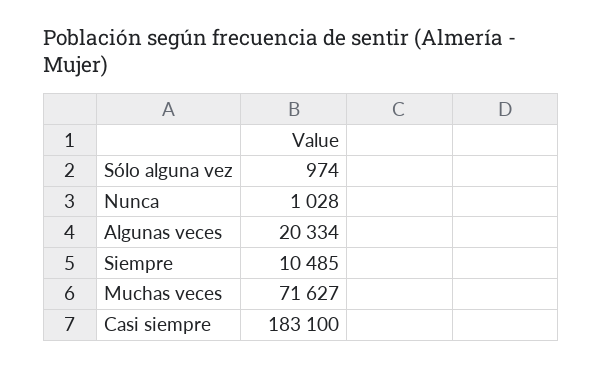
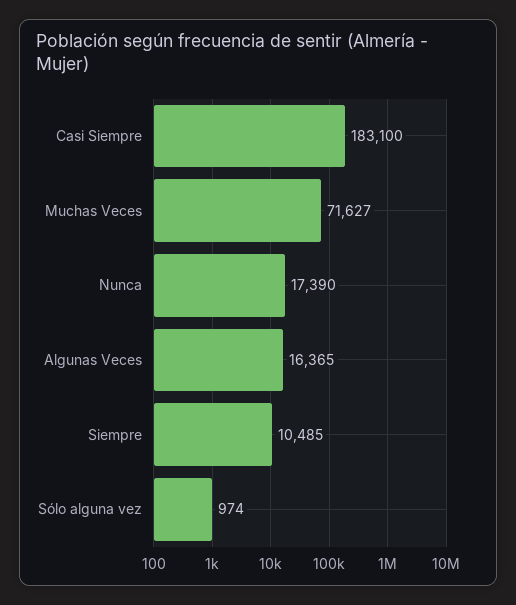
Nunca: 1028 -> 17390
Algunas veces: 20334 -> 16365

